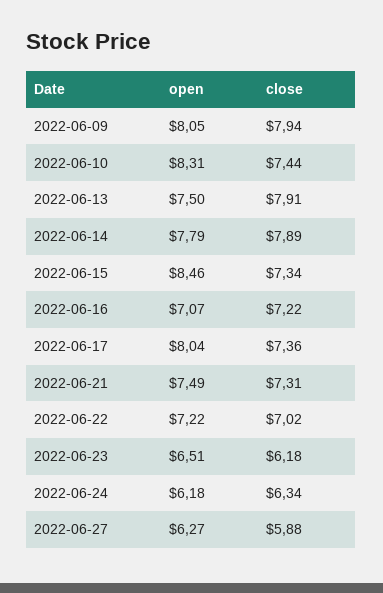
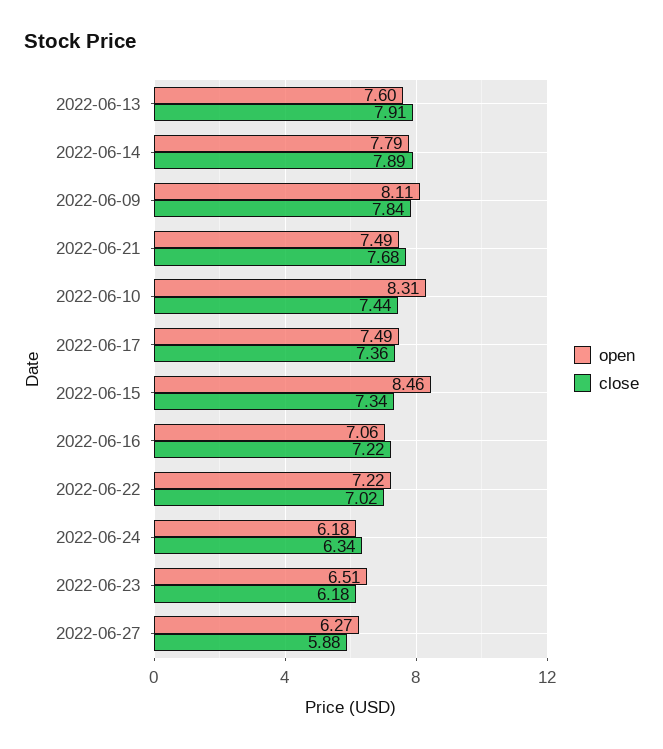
open, 2022-06-09: 8.05 -> 8.11
close, 2022-06-09: 7.94 -> 7.84
open, 2022-06-13: 7.5 -> 7.6
open, 2022-06-16: 7.07 -> 7.06
open, 2022-06-17: 8.04 -> 7.49
close, 2022-06-21: 7.31 -> 7.68

